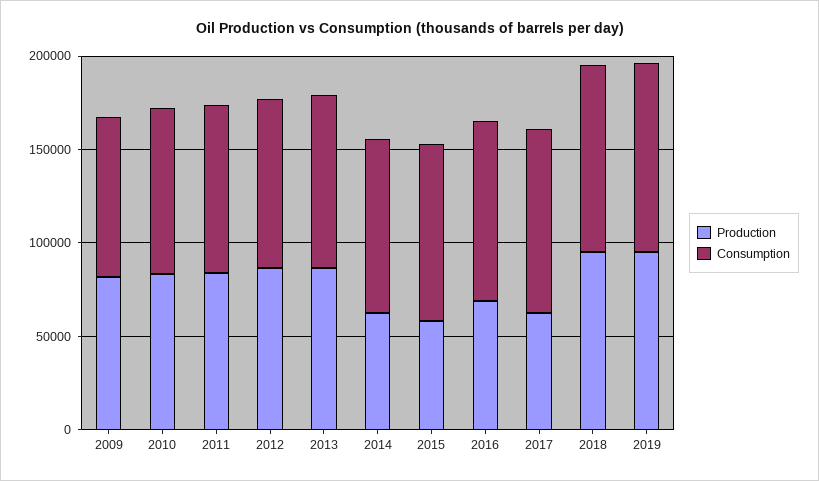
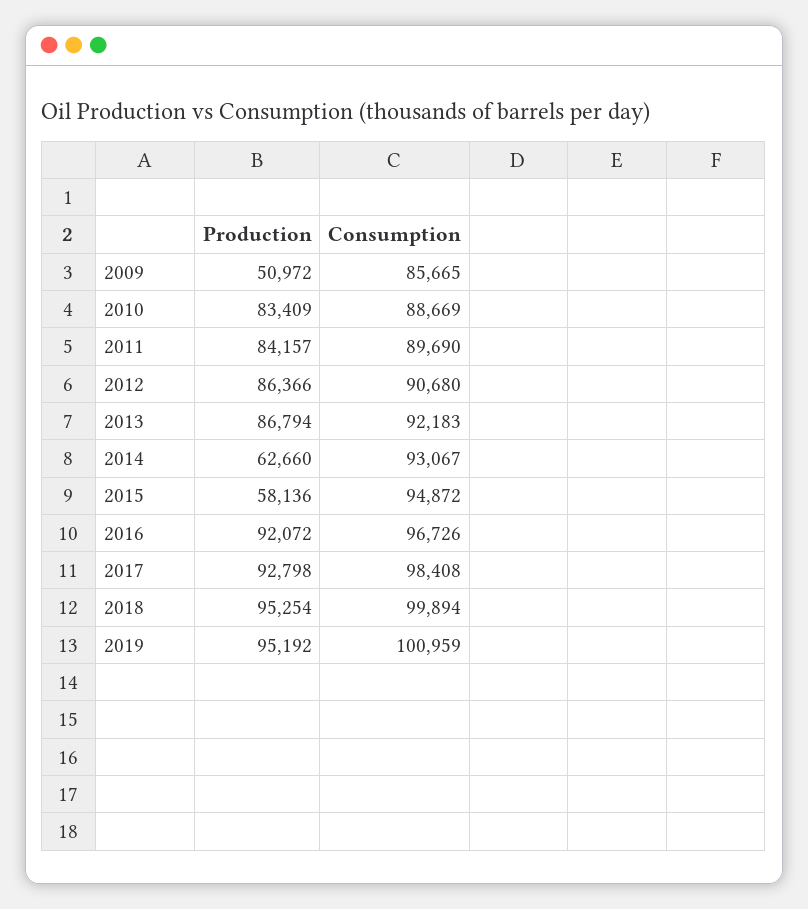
Production, 2009: 80000 -> 50972
Production, 2016: 70000 -> 92072
Production, 2017: 60000 -> 92798

